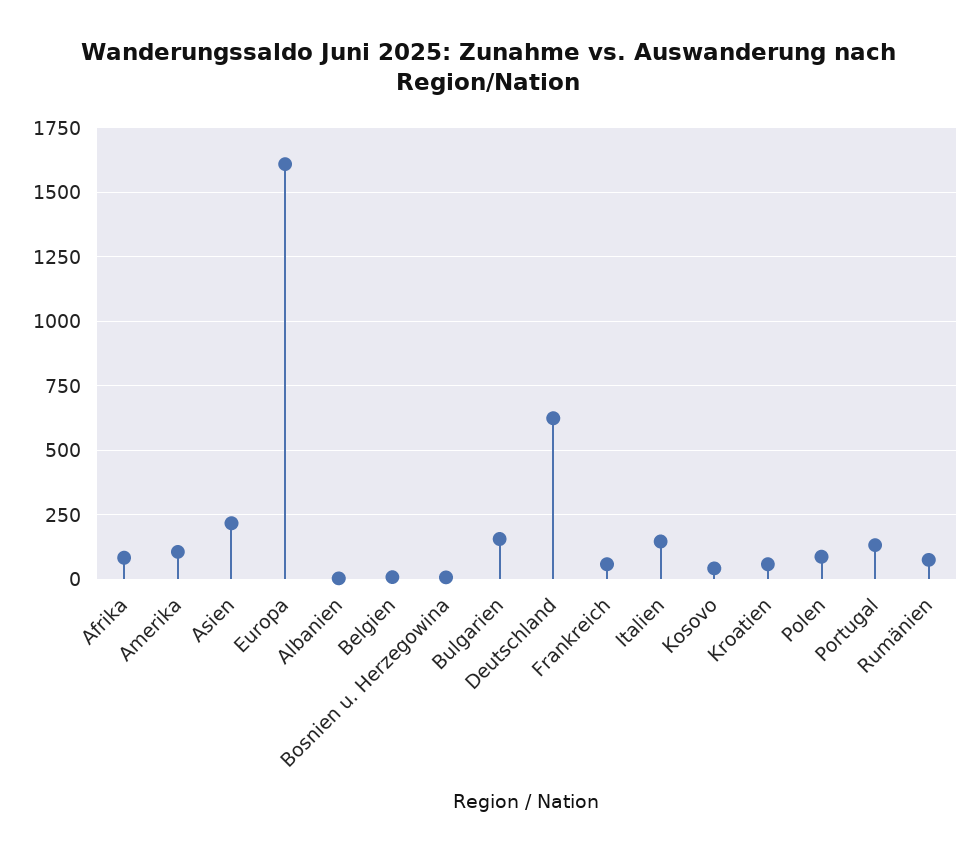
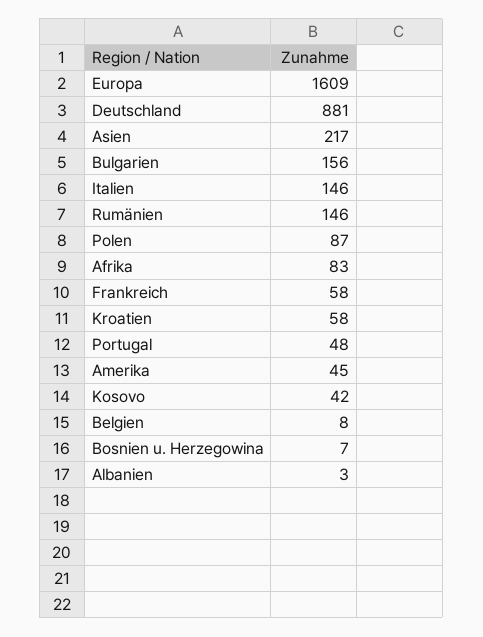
Amerika: 100 -> 45
Deutschland: 625 -> 881
Portugal: 125 -> 48
Rumänien: 75 -> 146

